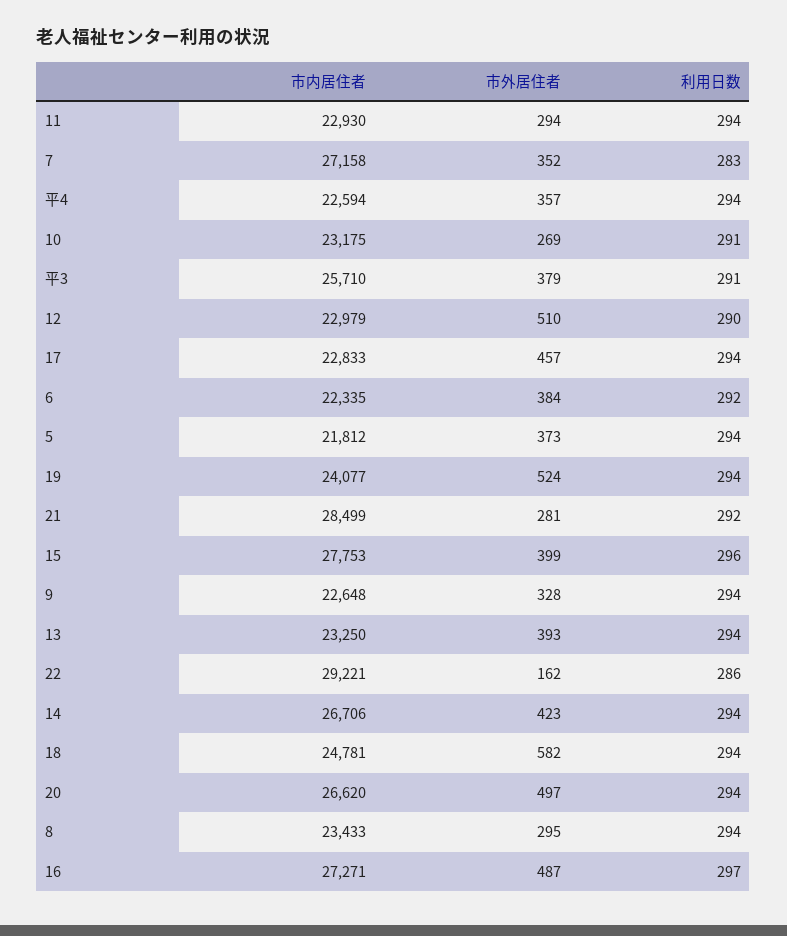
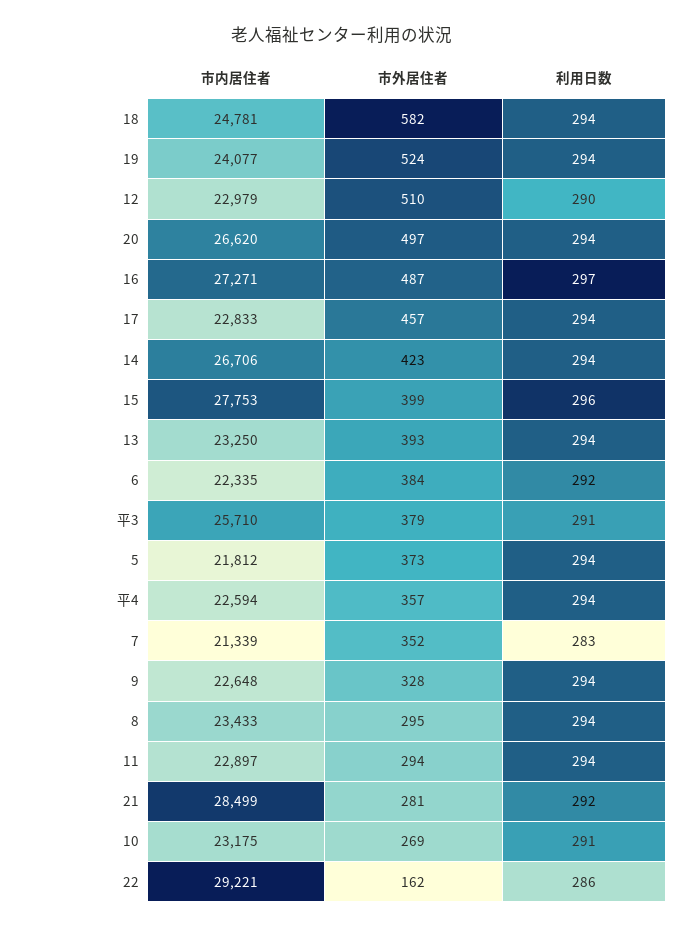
市内居住者, 11: 22930 -> 22897
市内居住者, 7: 27158 -> 21339

